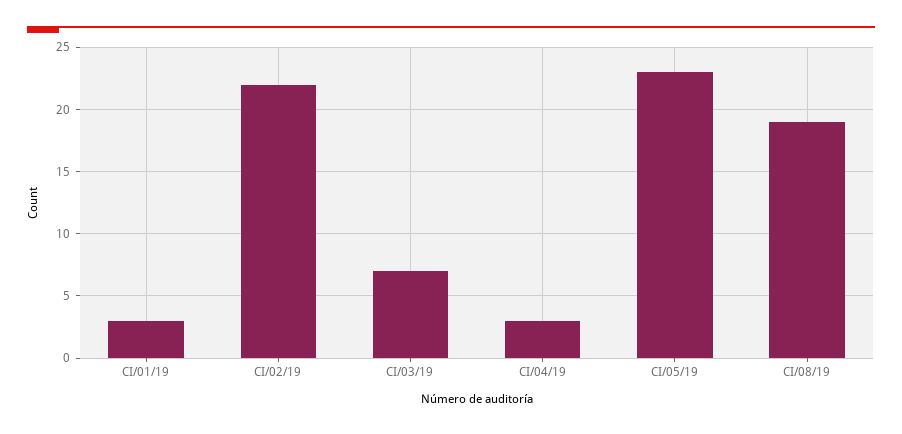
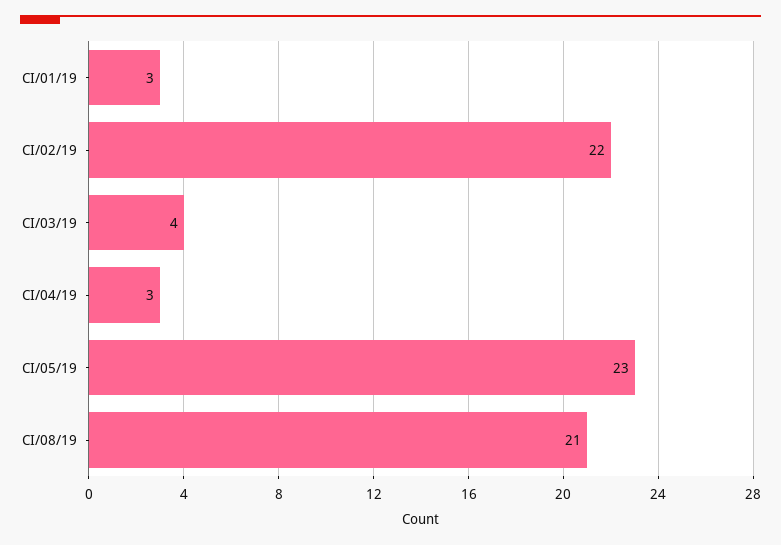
CI/03/19: 7 -> 4
CI/08/19: 19 -> 21

